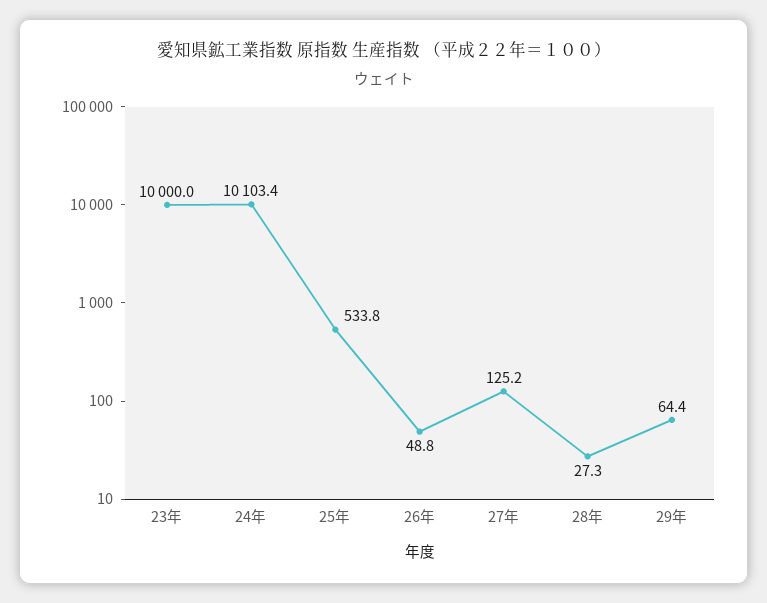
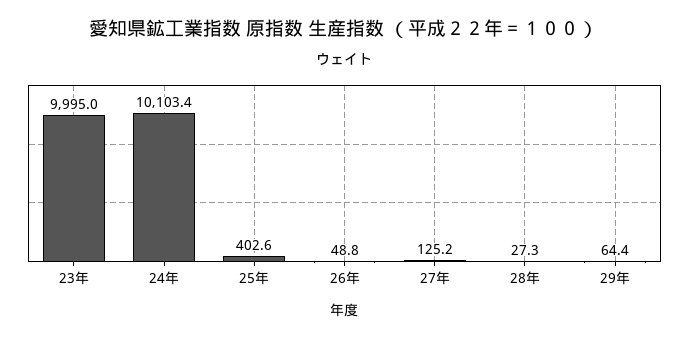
23年: 10000 -> 9995
25年: 533.8 -> 402.6

